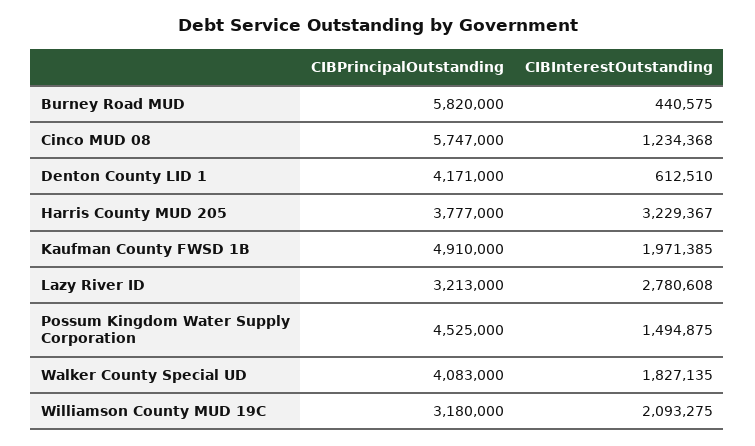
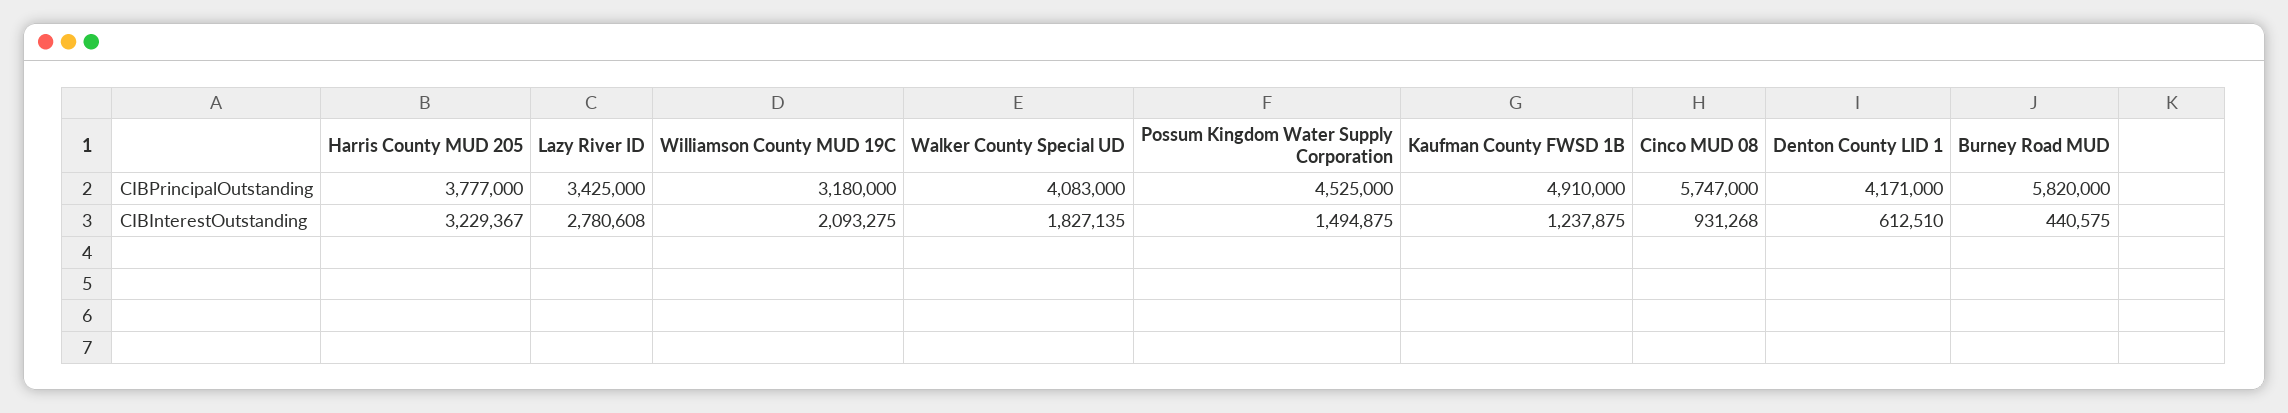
CIBInterestOutstanding, Cinco MUD 08: 1234368 -> 931268
CIBInterestOutstanding, Kaufman County FWSD 1B: 1971385 -> 1237875
CIBPrincipalOutstanding, Lazy River ID: 3213000 -> 3425000

